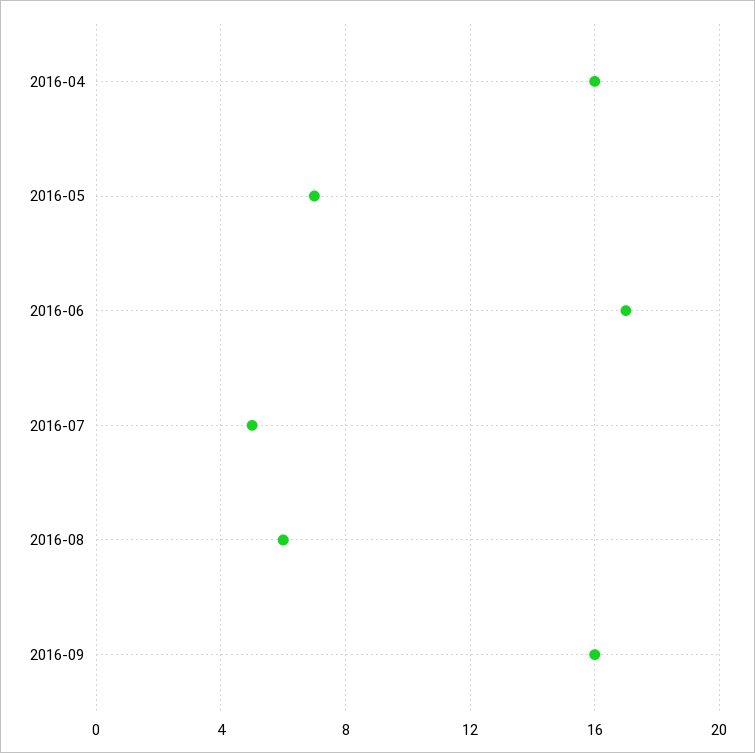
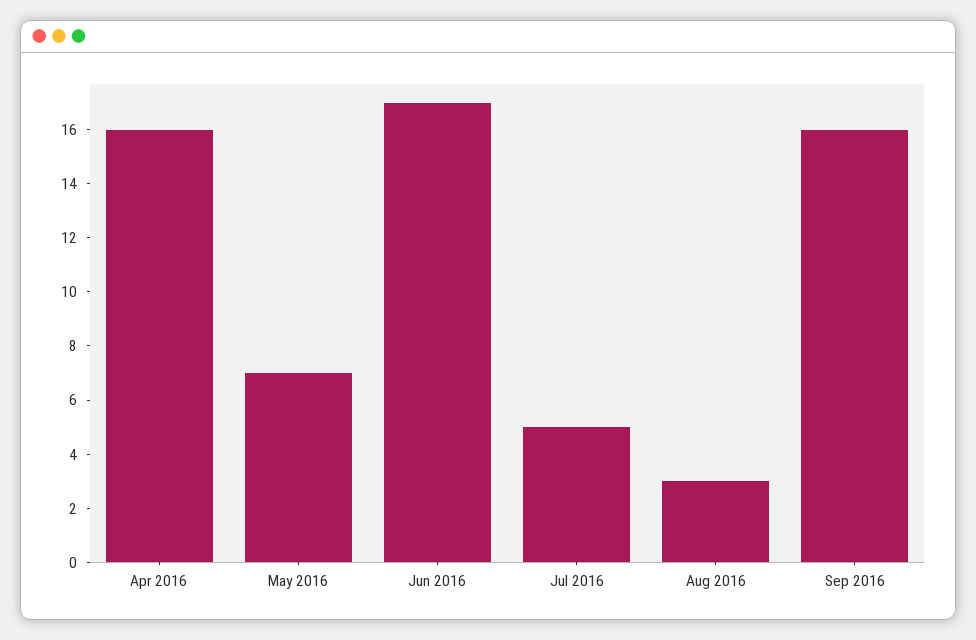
2016-08: 6 -> 3

